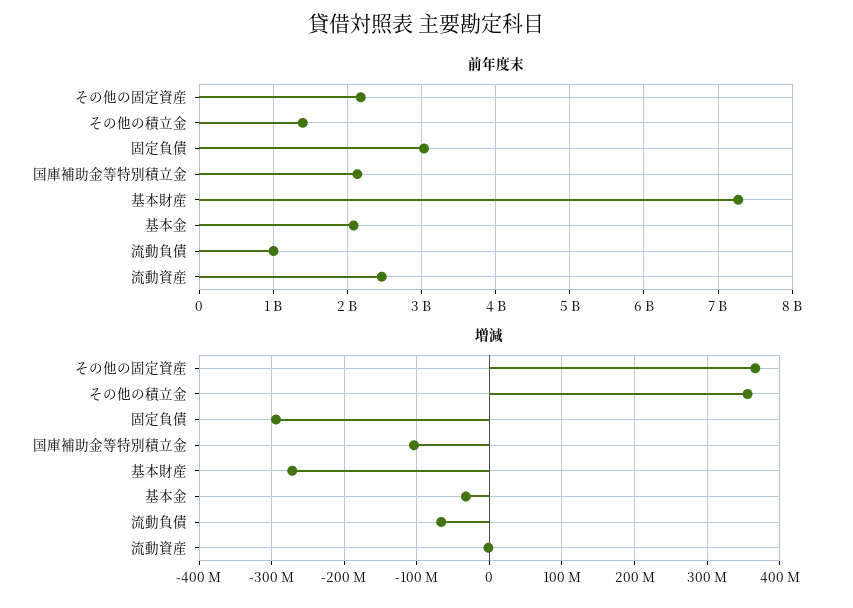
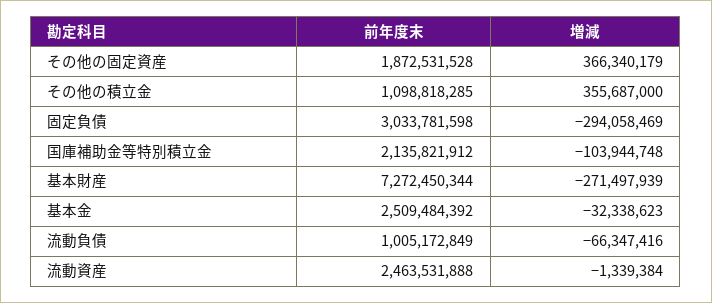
前年度末, その他の固定資産: 2200000000 -> 1872531528
前年度末, その他の積立金: 1400000000 -> 1098818285
前年度末, 基本金: 2100000000 -> 2509484392

